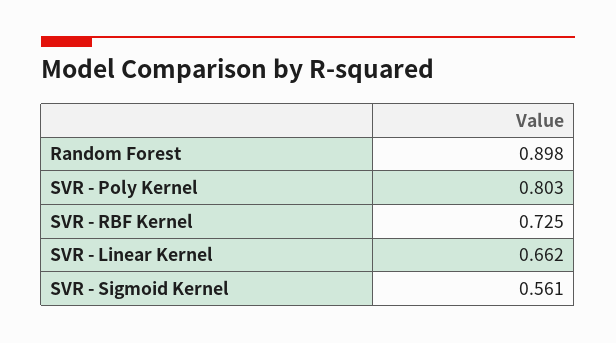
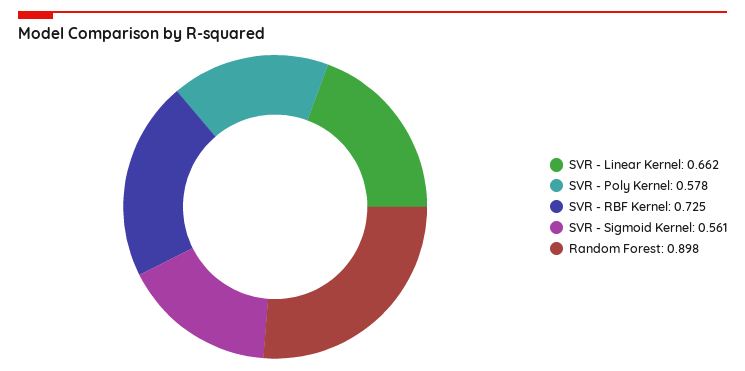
SVR - Poly Kernel: 0.803 -> 0.578

